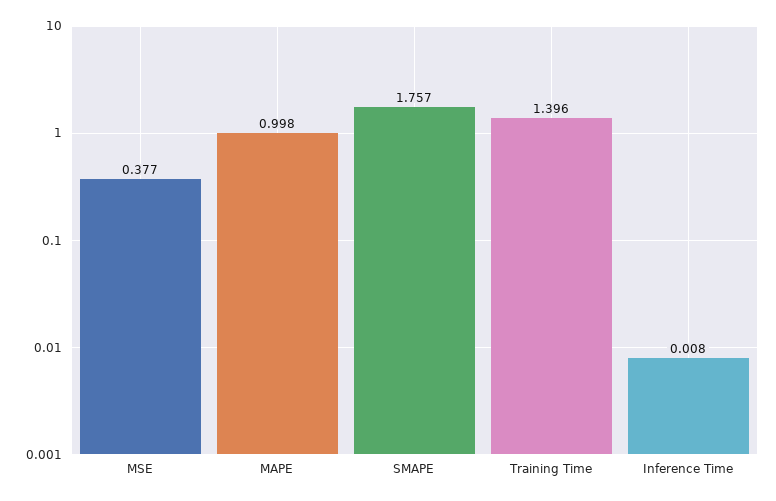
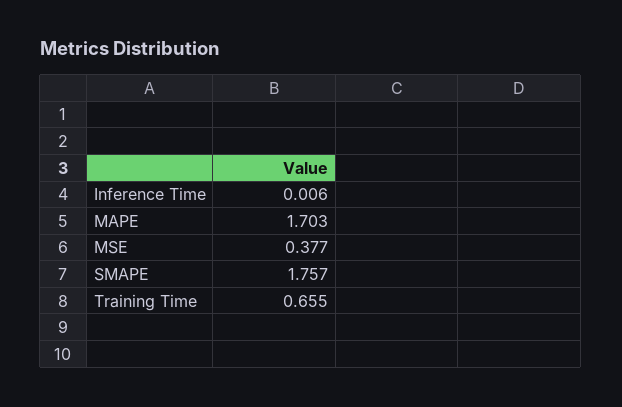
MAPE: 0.998 -> 1.703
Training Time: 1.396 -> 0.655
Inference Time: 0.008 -> 0.006

